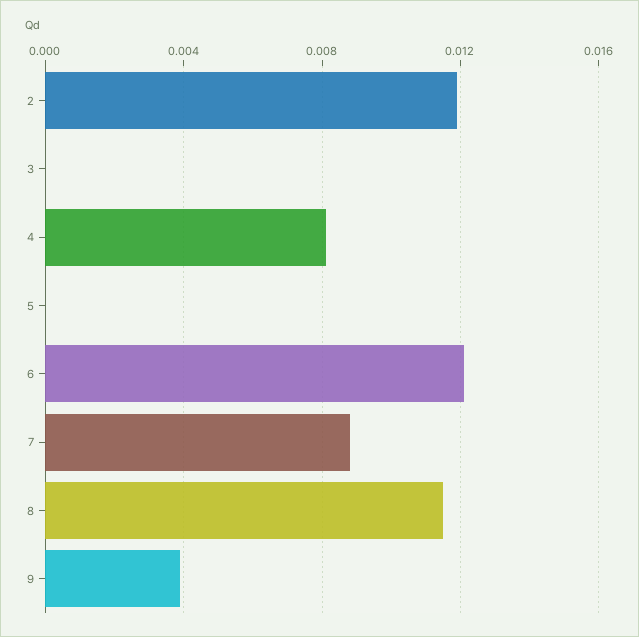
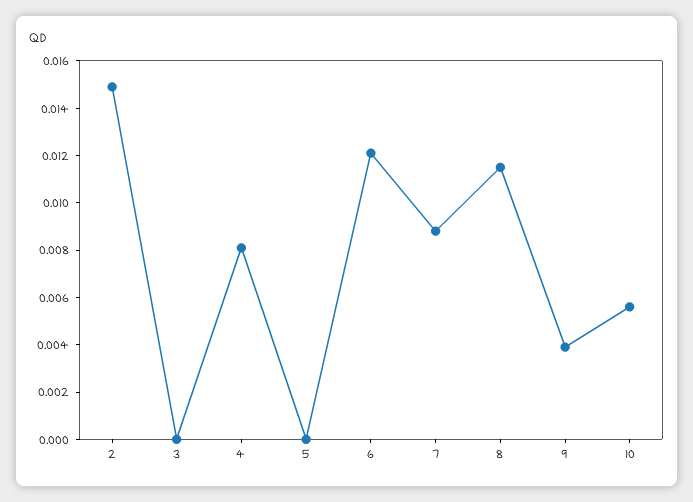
2: 0.012 -> 0.015
10: none -> 0.0055

